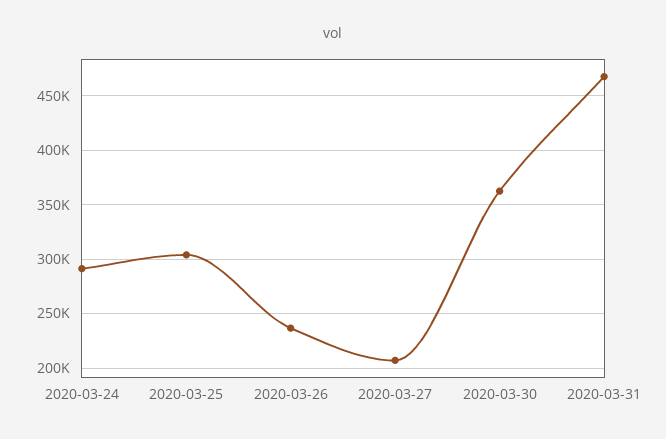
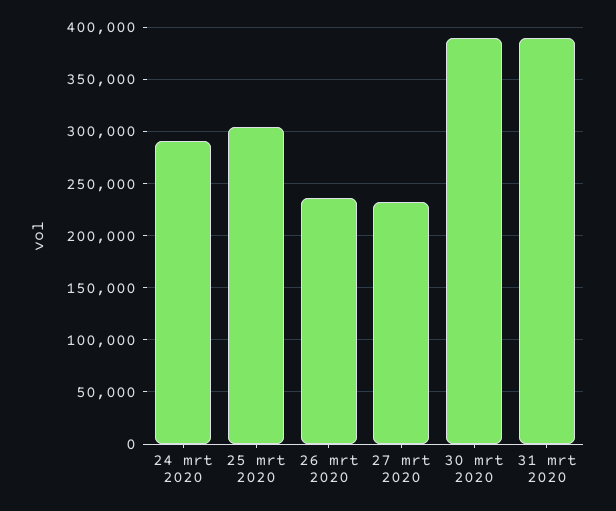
2020-03-27: 210000 -> 230000
2020-03-30: 360000 -> 390000
2020-03-31: 470000 -> 390000

